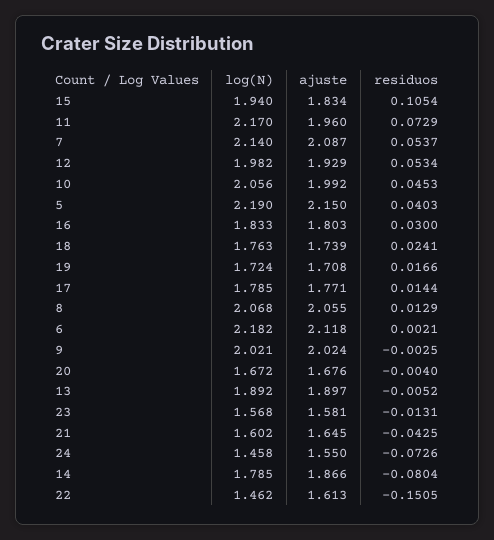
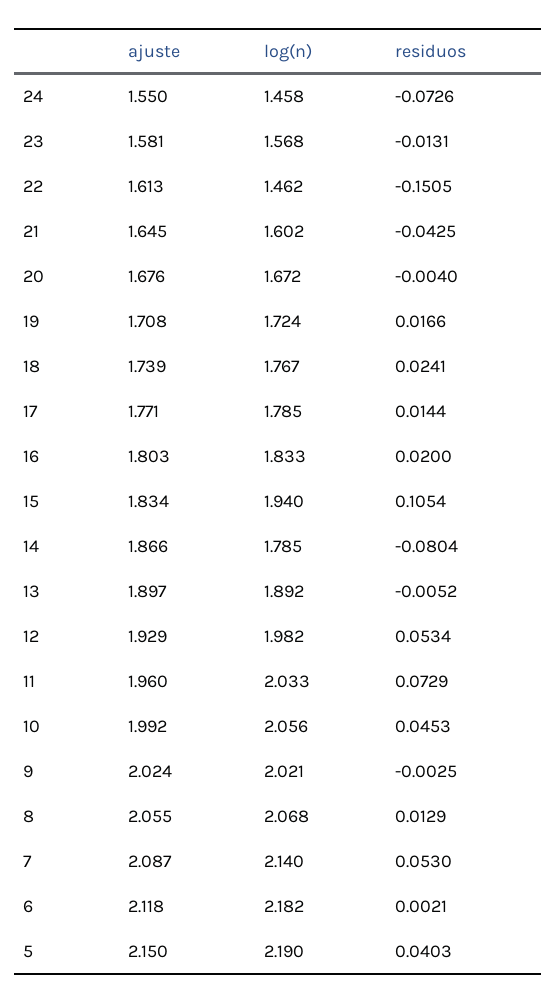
log(N), 11: 2.17 -> 2.033
residuos, 7: 0.0537 -> 0.053
residuos, 16: 0.03 -> 0.02
log(N), 18: 1.763 -> 1.767

